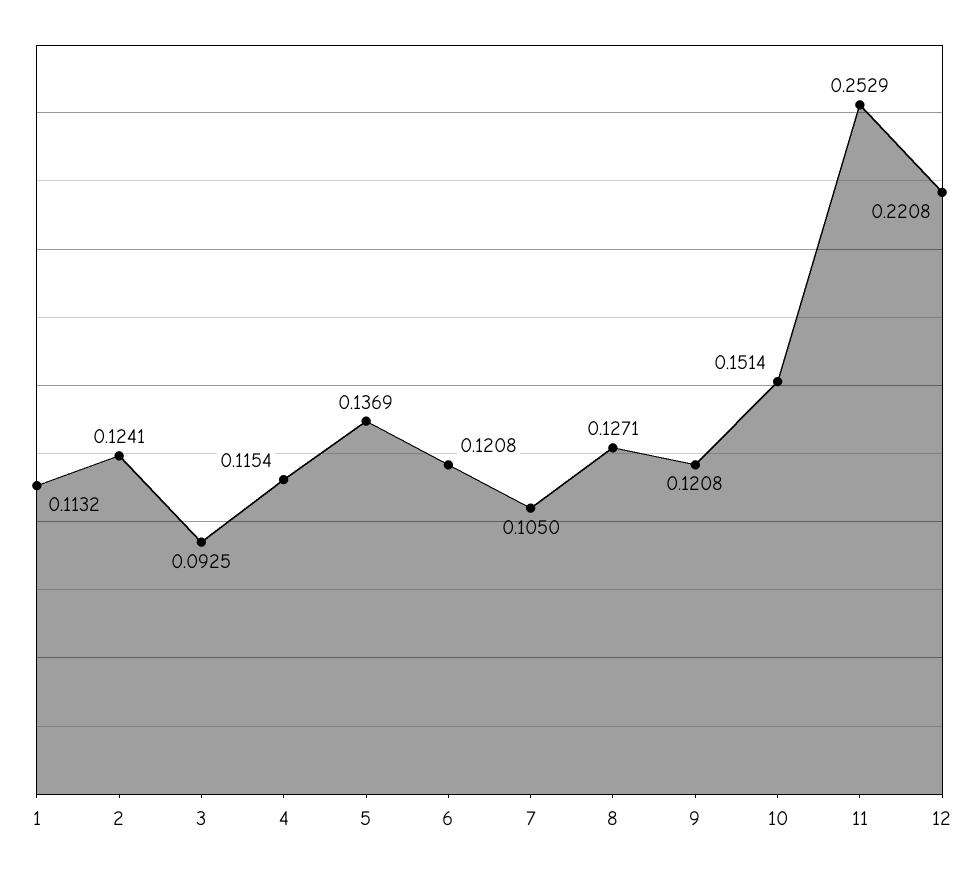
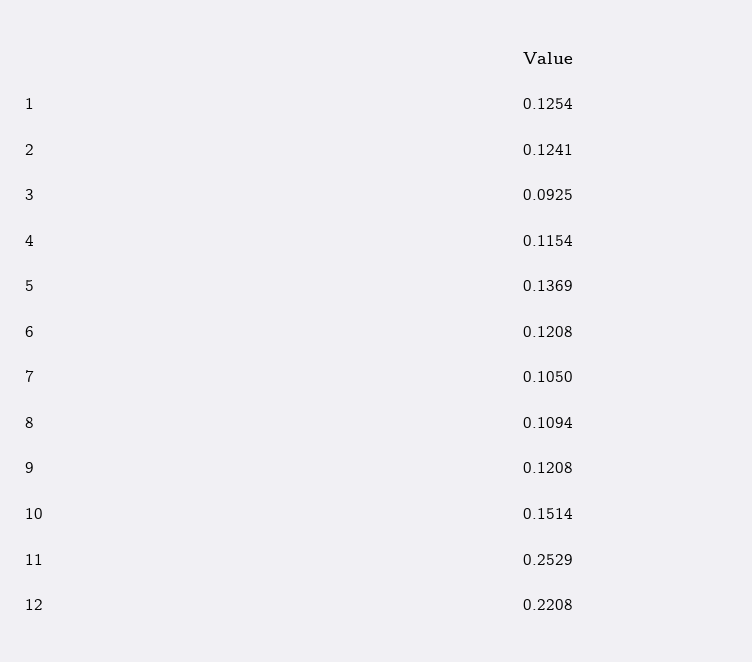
1: 0.1132 -> 0.1254
8: 0.1271 -> 0.1094

